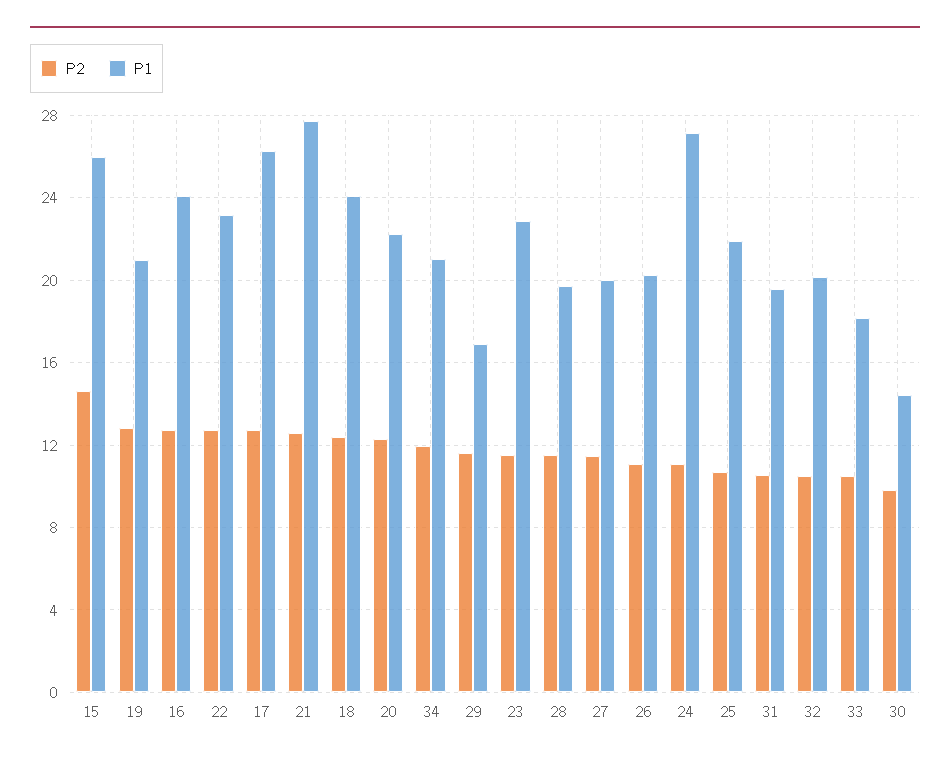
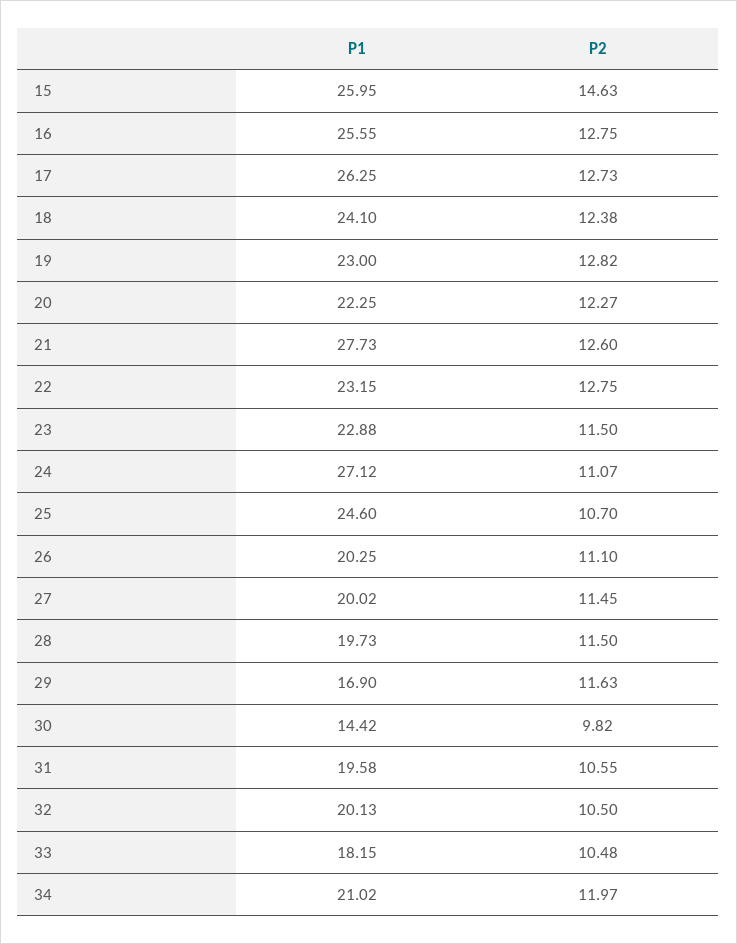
P1, 19: 21 -> 23
P1, 16: 24 -> 25.55
P1, 25: 22 -> 24.6

